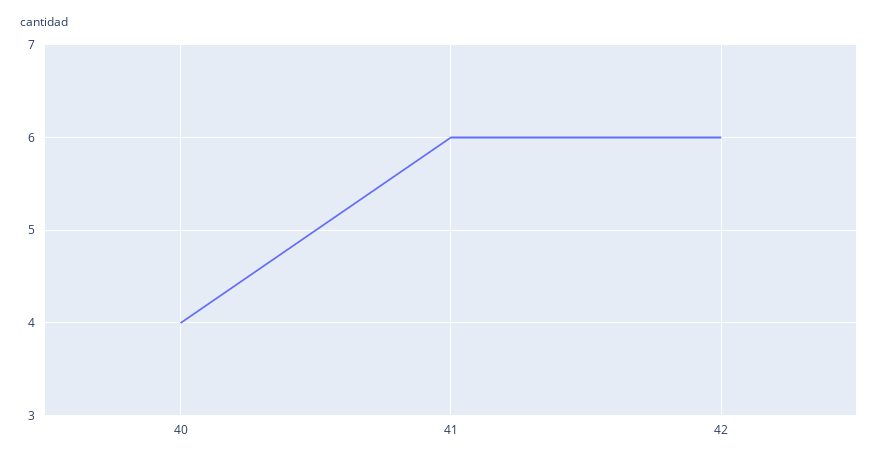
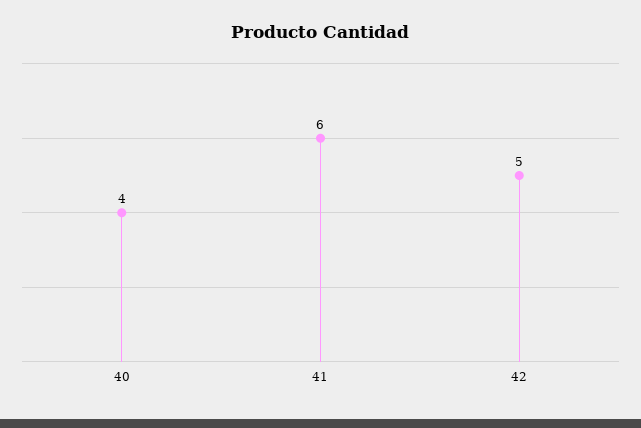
42: 6 -> 5

